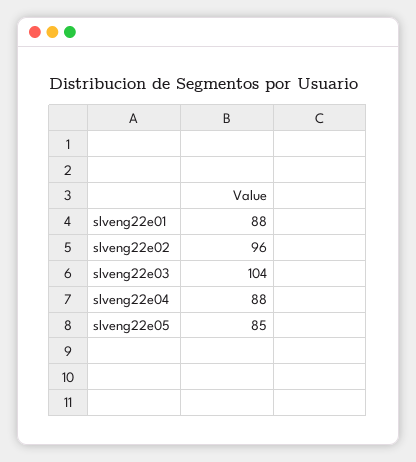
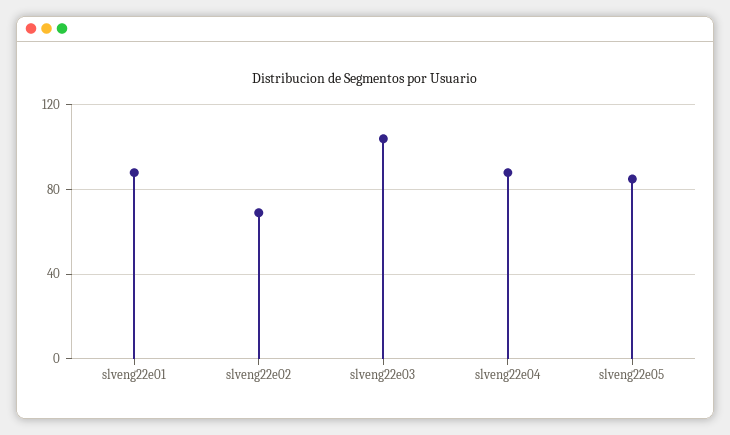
slveng22e02: 96 -> 70

